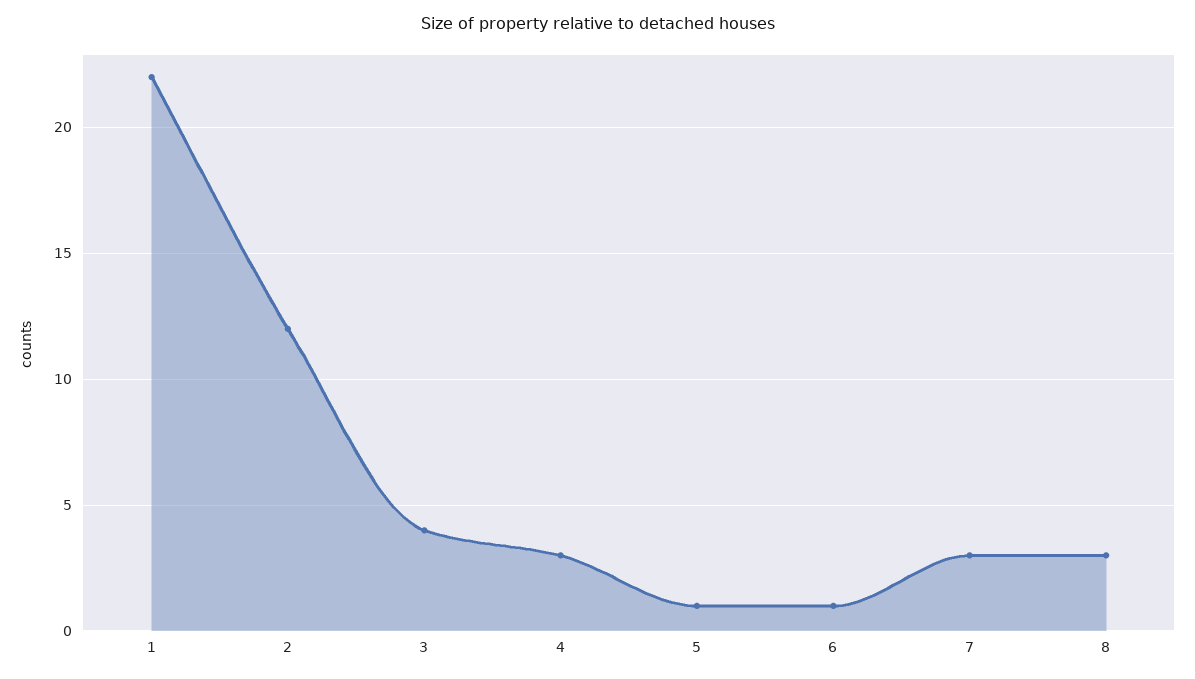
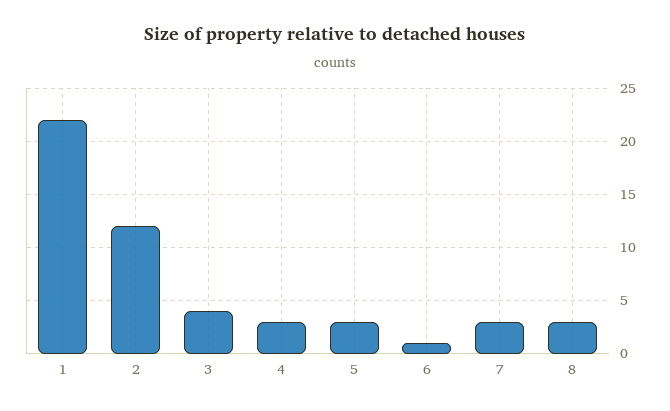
5: 1 -> 3

